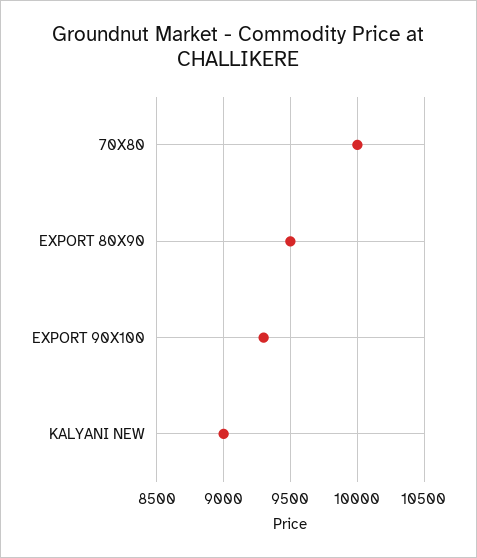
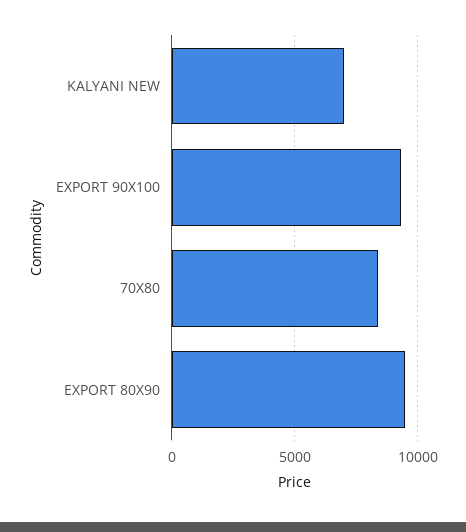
70X80: 10000 -> 8500
KALYANI NEW: 9000 -> 7000

